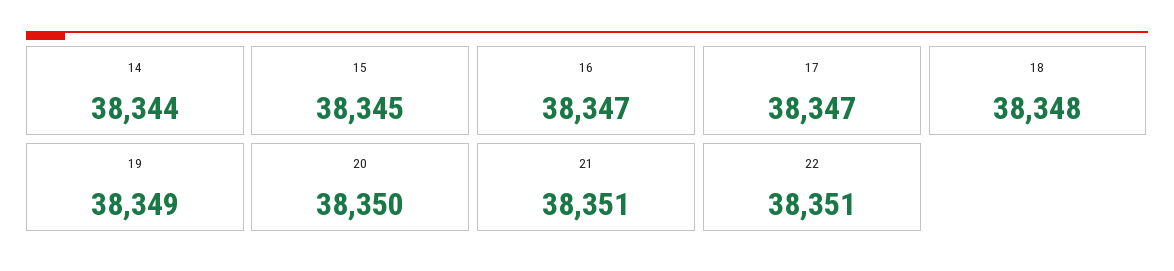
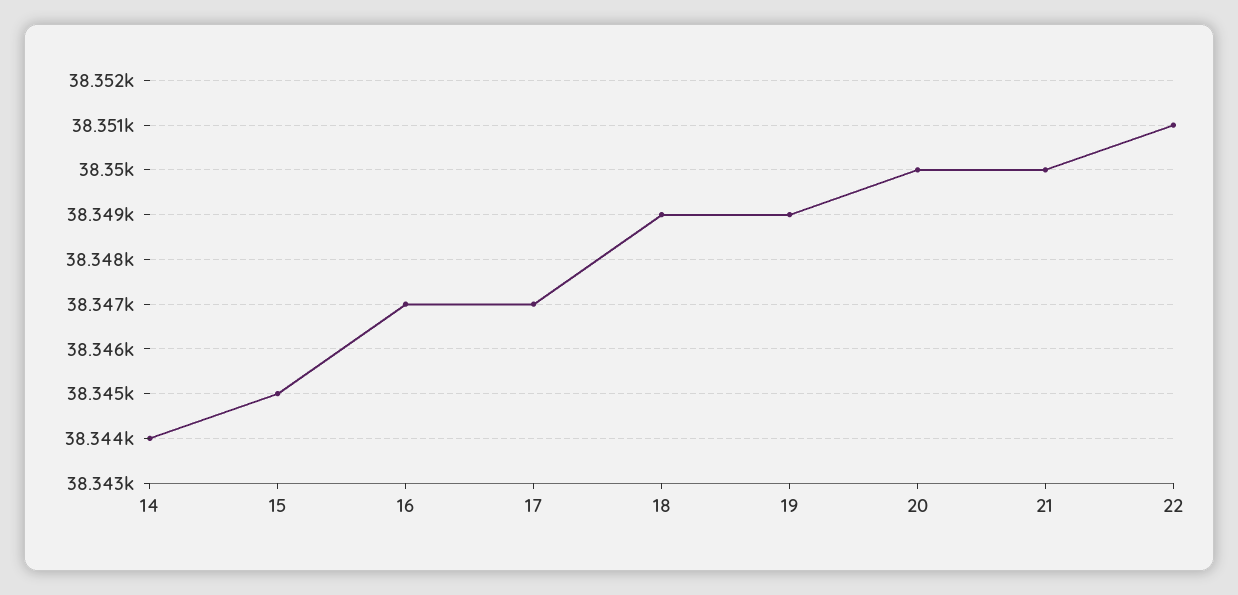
18: 38348 -> 38349
21: 38351 -> 38350

